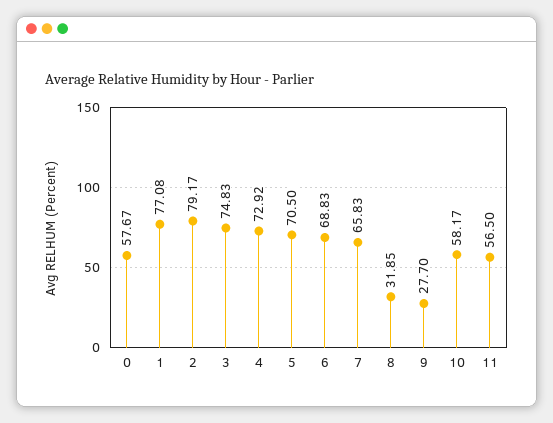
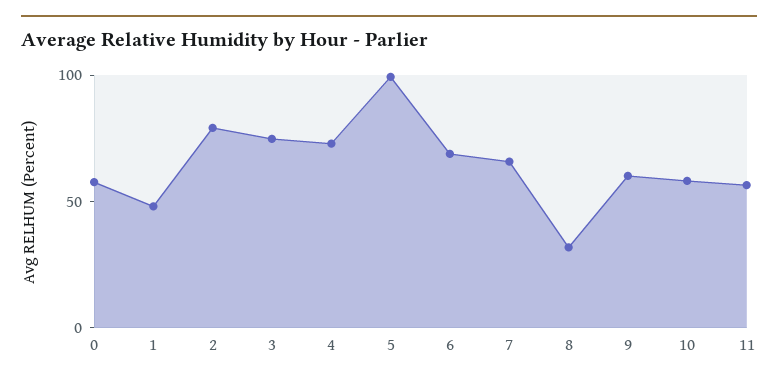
1: 77.08 -> 50
5: 70.5 -> 100
9: 27.7 -> 60

